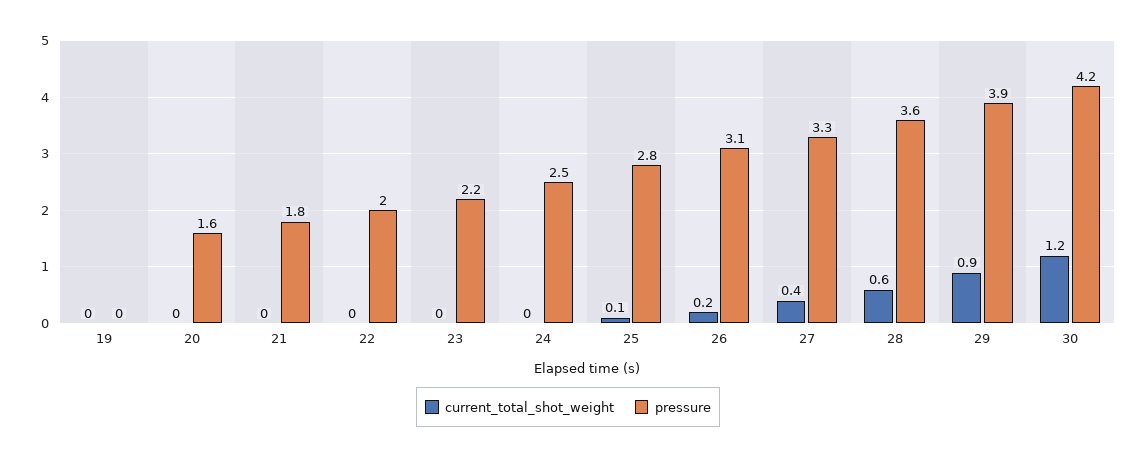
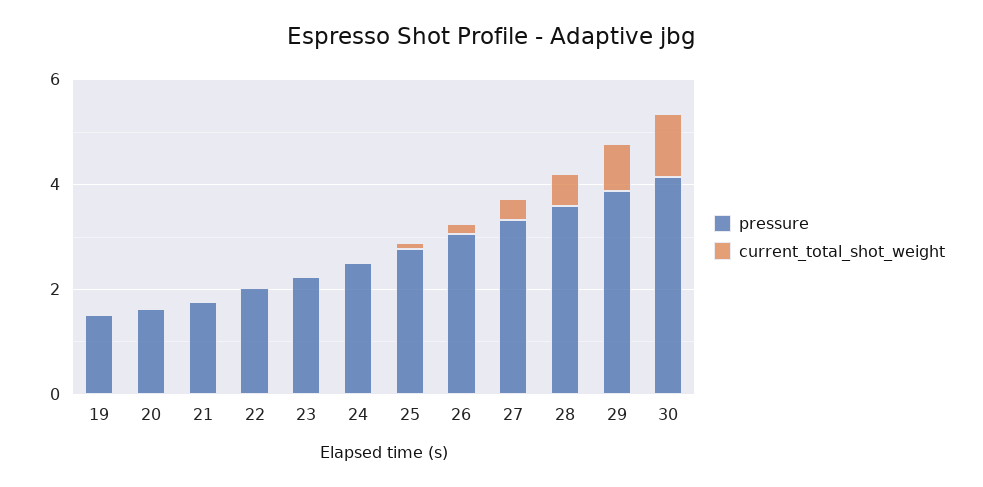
pressure, 19: 0 -> 1.5

